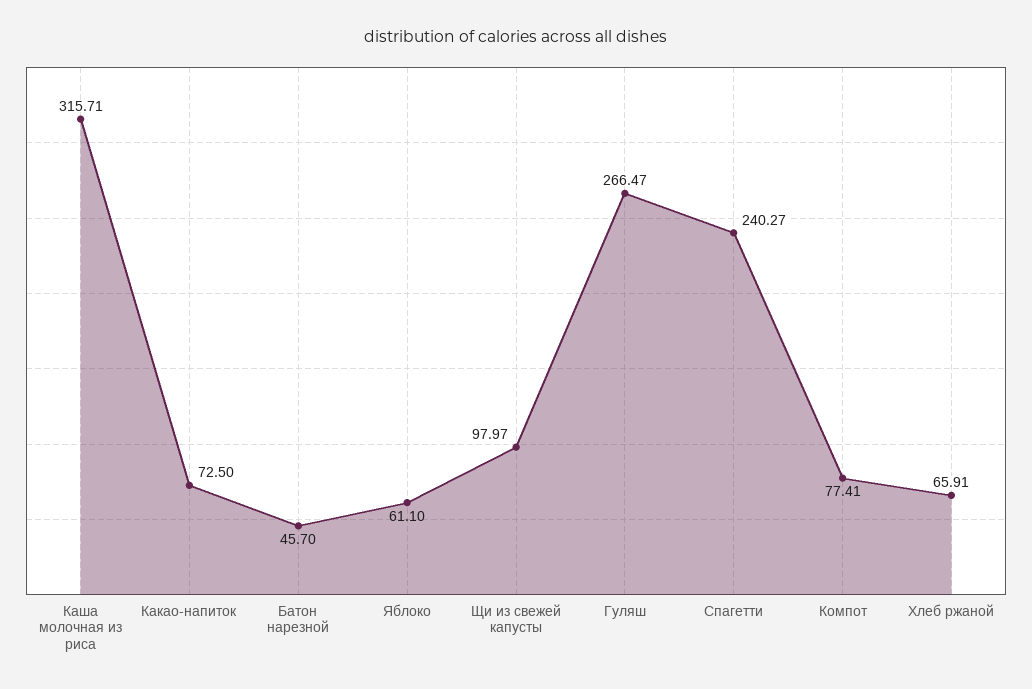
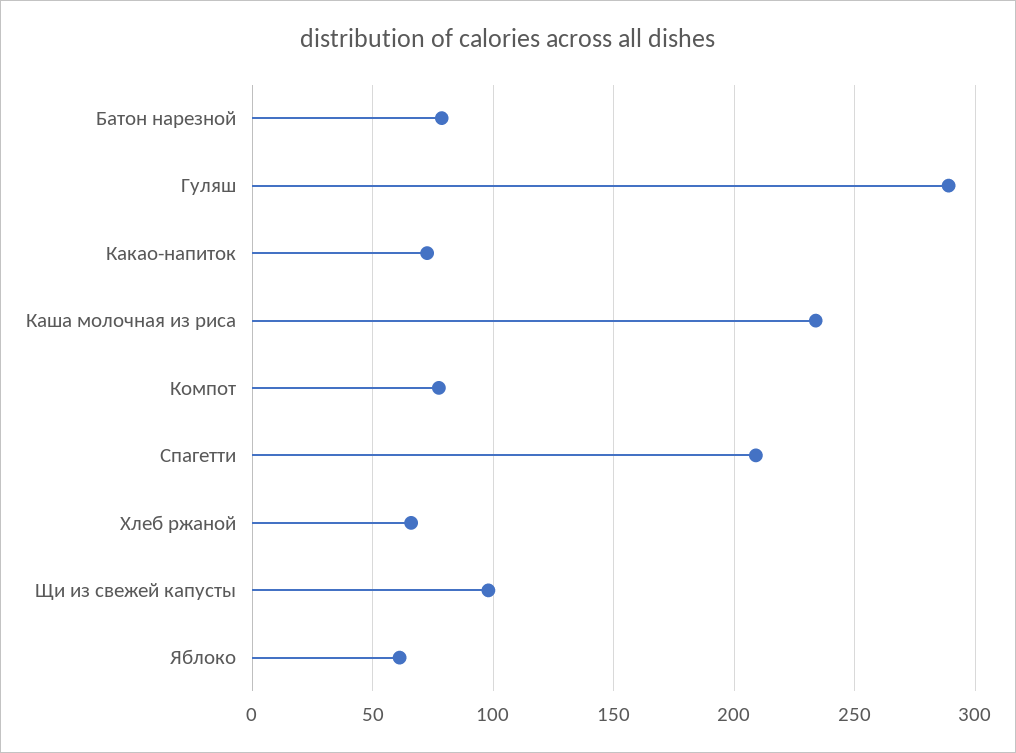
Каша молочная из риса: 315.71 -> 235
Батон нарезной: 45.7 -> 80
Гуляш: 266.47 -> 290
Спагетти: 240.27 -> 210

